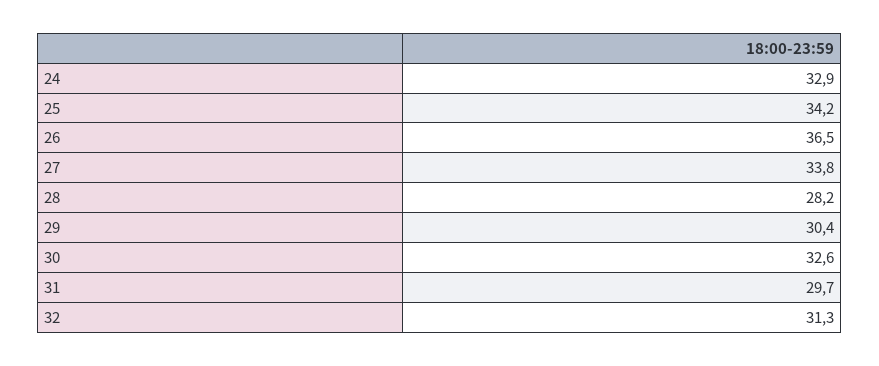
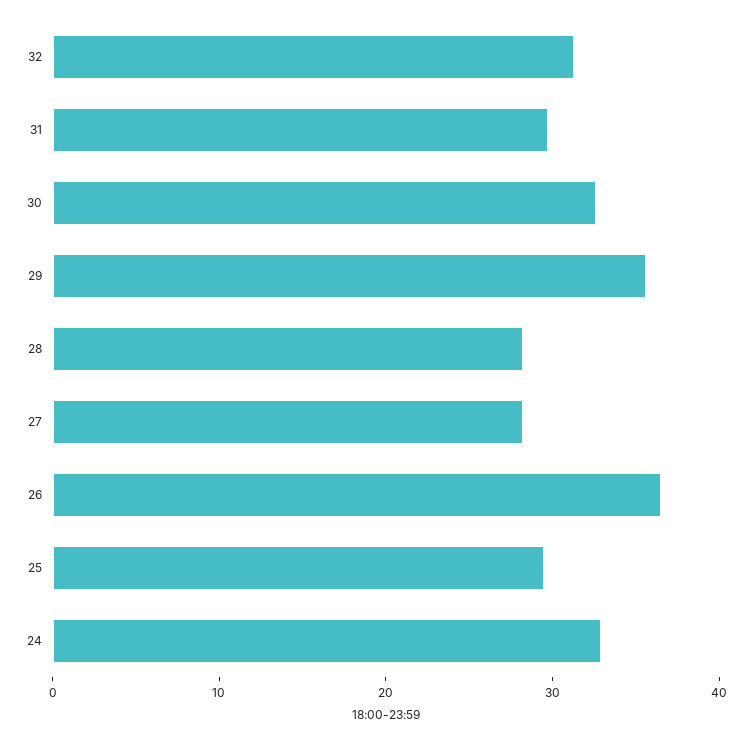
25: 34.2 -> 30
27: 33.8 -> 28
29: 30.4 -> 36

